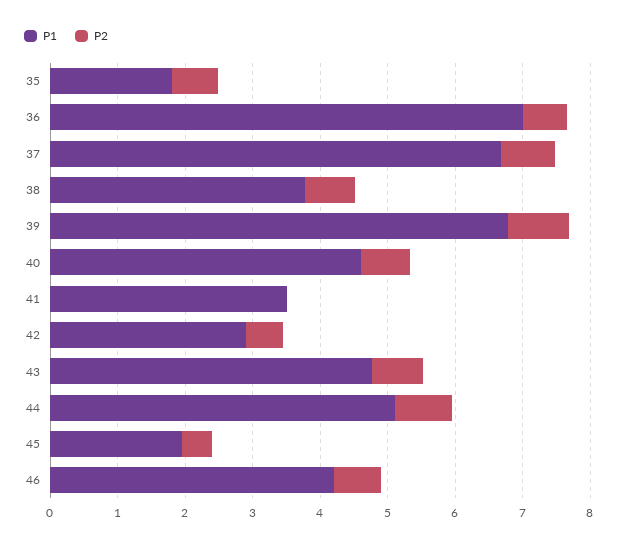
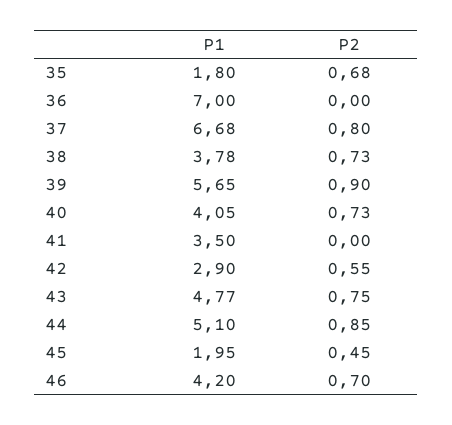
P2, 36: 0.6 -> 0
P1, 39: 6.8 -> 5.65
P1, 40: 4.6 -> 4.05

